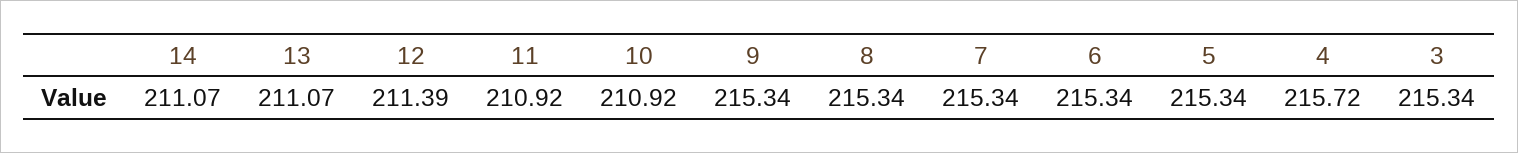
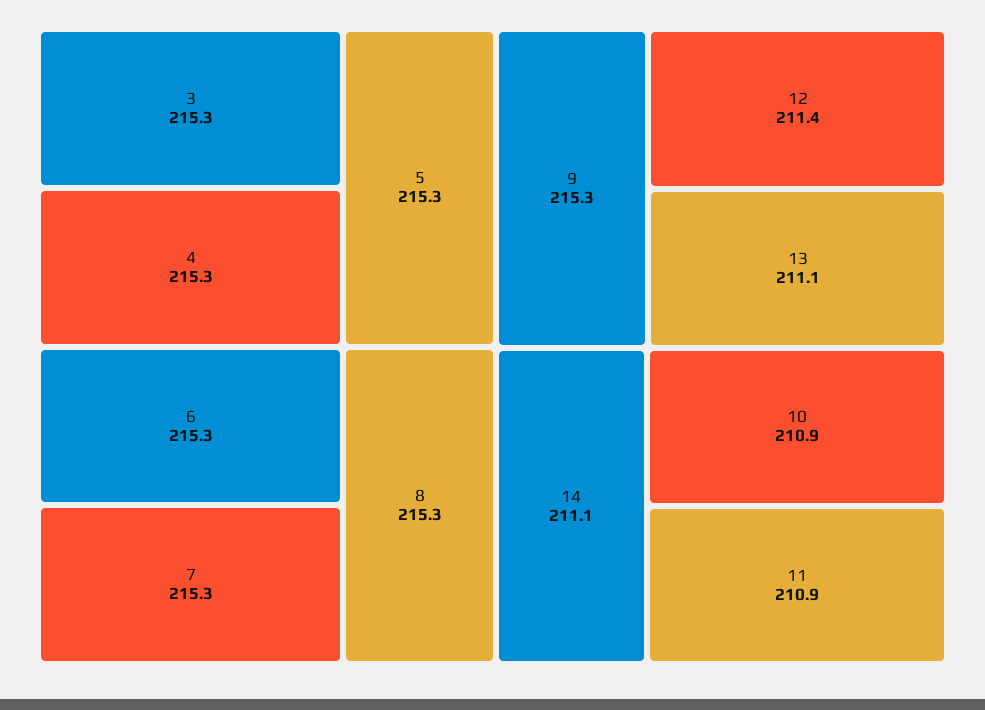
4: 215.72 -> 215.3

